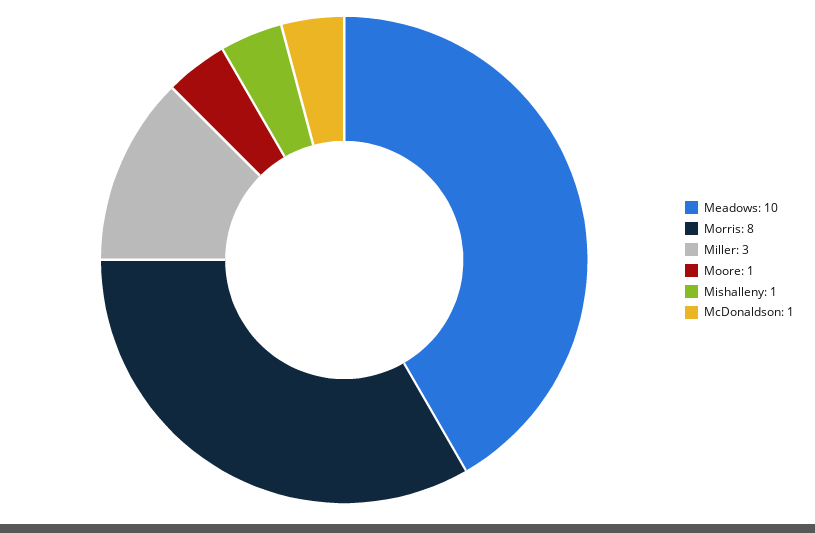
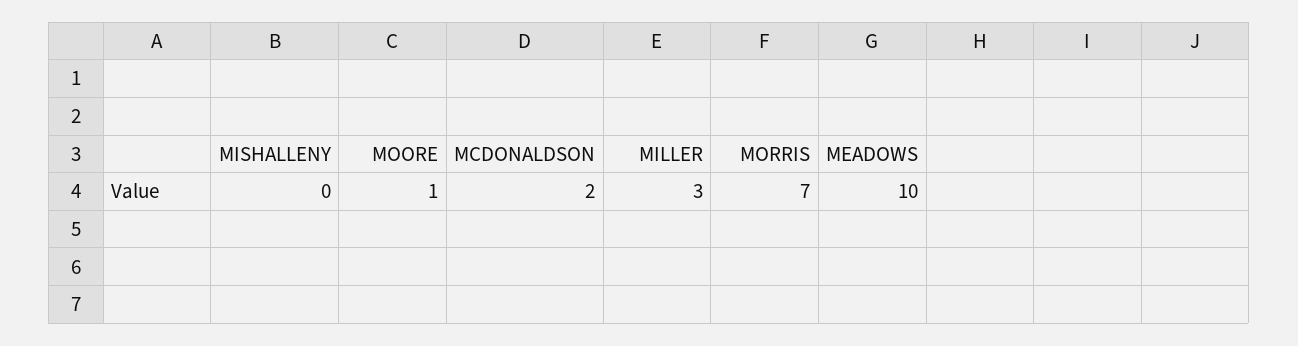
Morris: 8 -> 7
Mishalleny: 1 -> 0
McDonaldson: 1 -> 2

